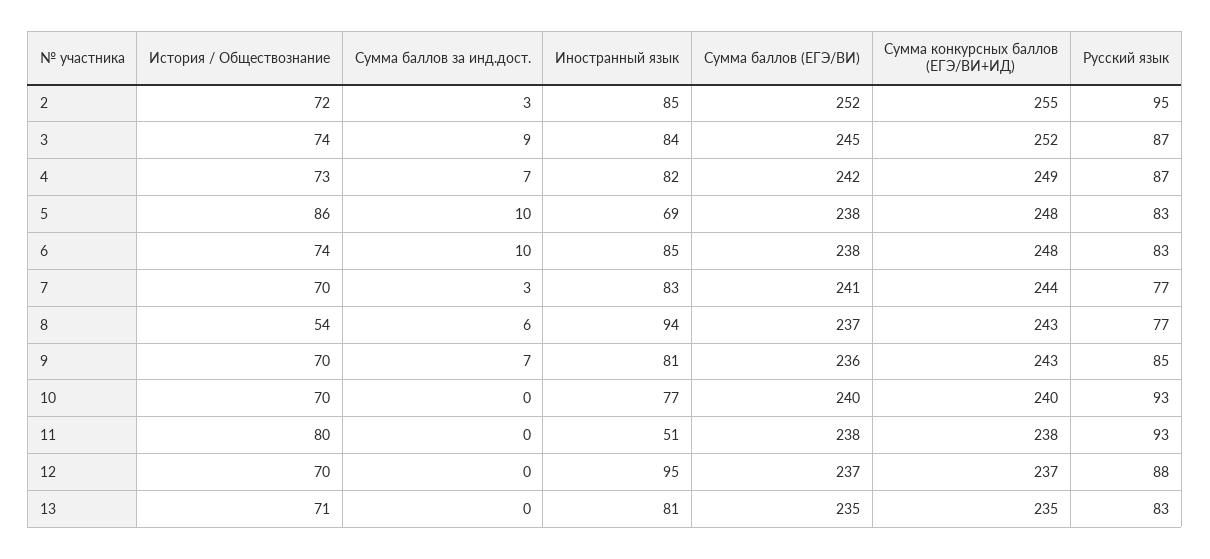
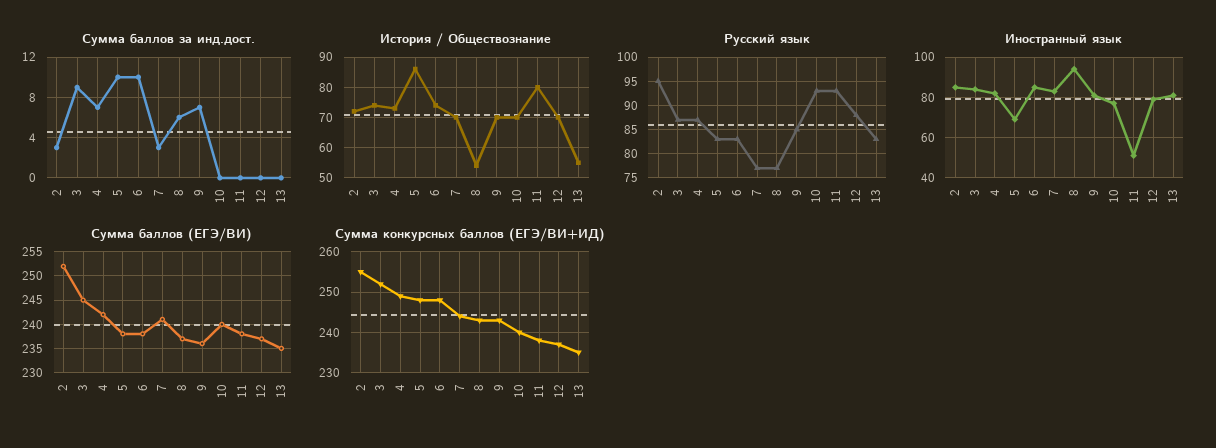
Иностранный язык, 12: 95 -> 80
История / Обществознание, 13: 71 -> 55

